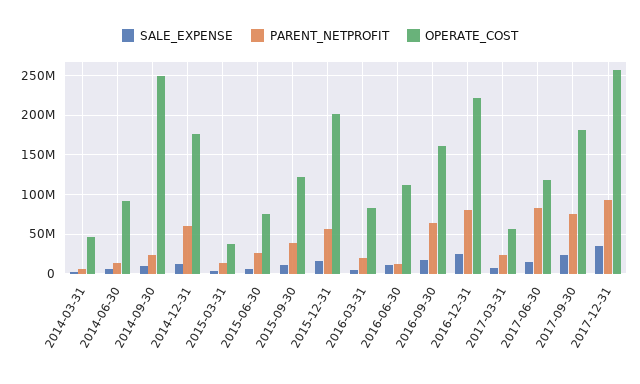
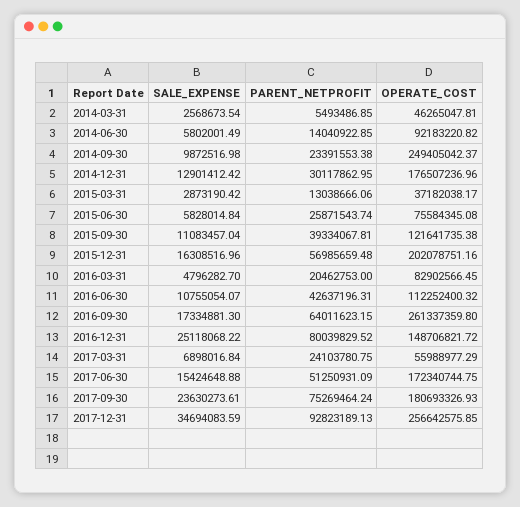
PARENT_NETPROFIT, 2014-12-31: 60000000 -> 30117862.95
PARENT_NETPROFIT, 2016-06-30: 10000000 -> 42637196.31
OPERATE_COST, 2016-09-30: 160000000 -> 261337359.8
OPERATE_COST, 2016-12-31: 220000000 -> 148706821.72
PARENT_NETPROFIT, 2017-06-30: 80000000 -> 51250931.09
OPERATE_COST, 2017-06-30: 120000000 -> 172340744.75

